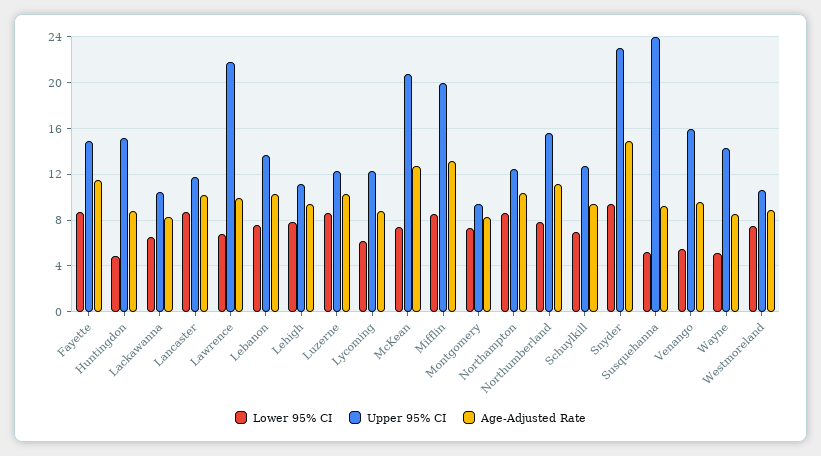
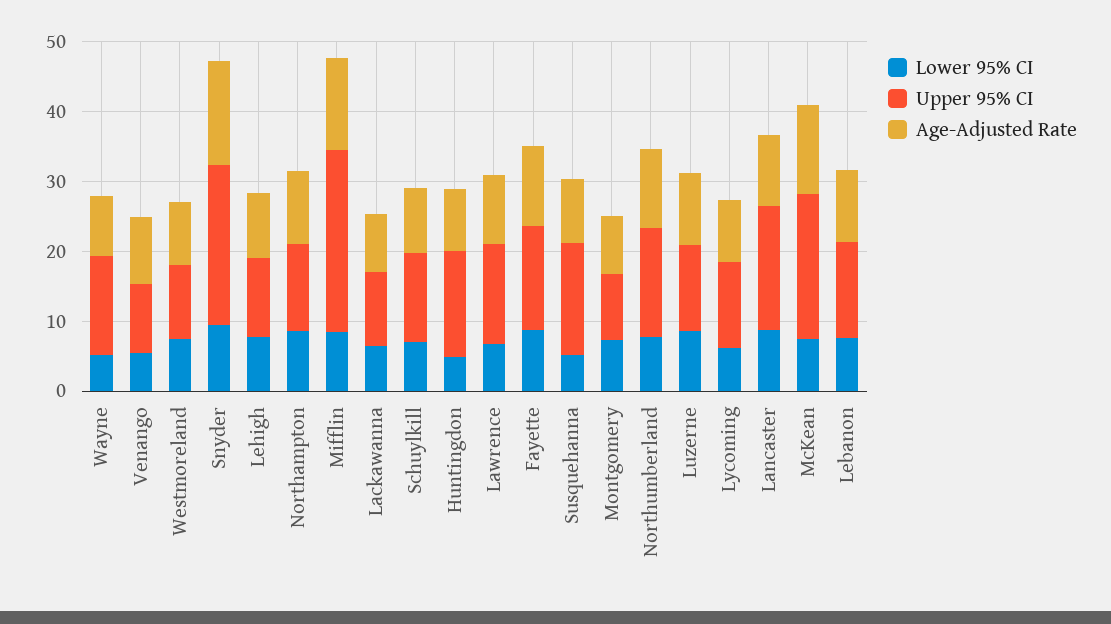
Upper 95% CI, Lancaster: 12 -> 18
Upper 95% CI, Lawrence: 22 -> 14
Upper 95% CI, Mifflin: 20 -> 26
Upper 95% CI, Susquehanna: 24 -> 16
Upper 95% CI, Venango: 16 -> 10

